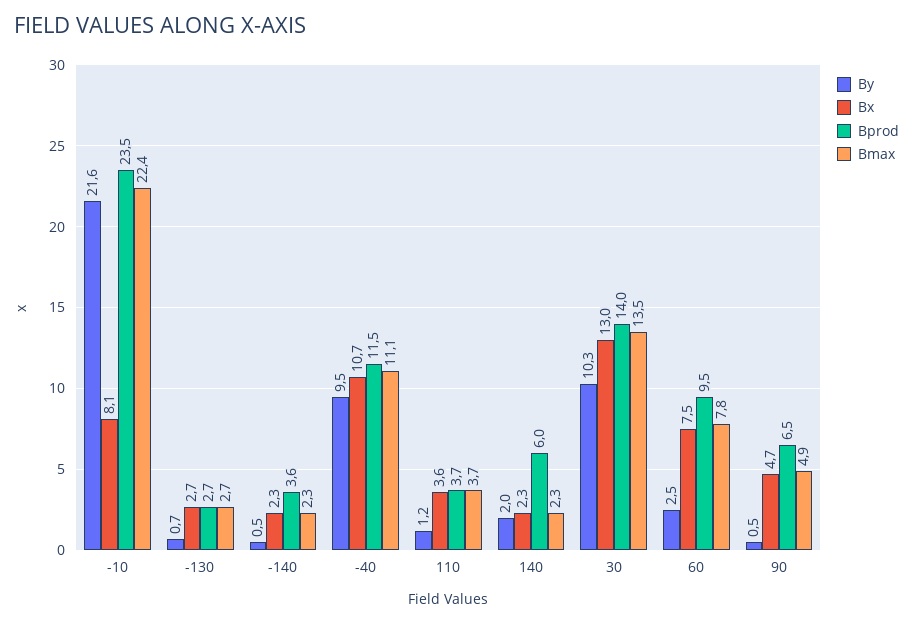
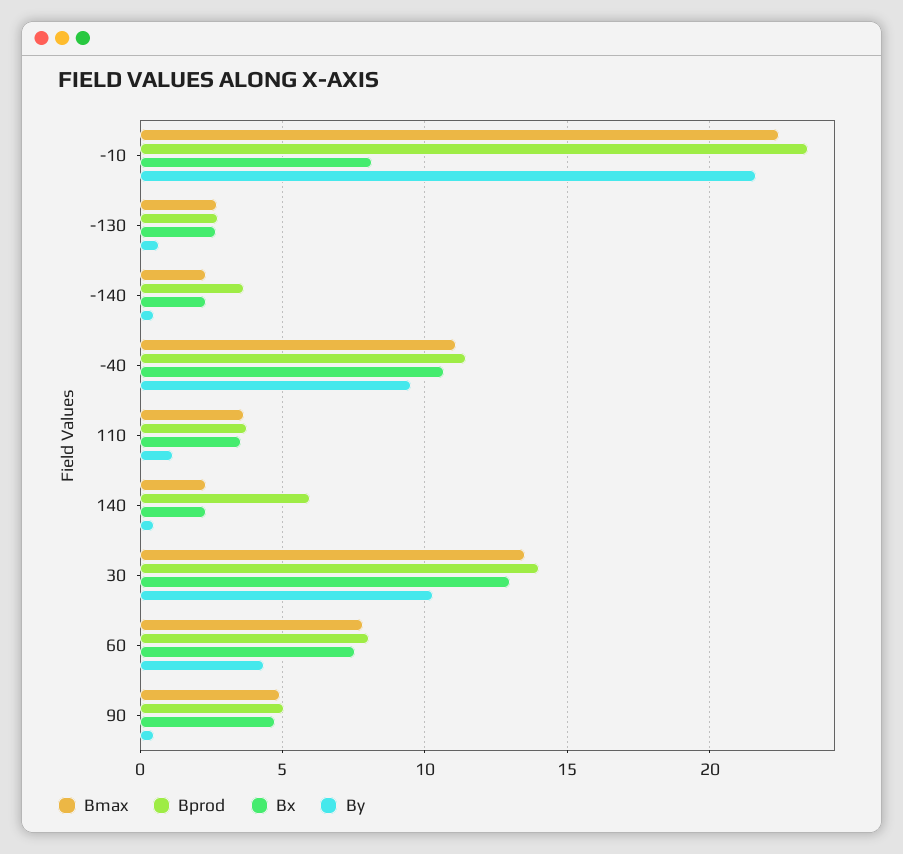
By, 140: 2 -> 0.5
By, 60: 2.5 -> 4.5
Bprod, 60: 9.5 -> 8
Bprod, 90: 6.5 -> 5

